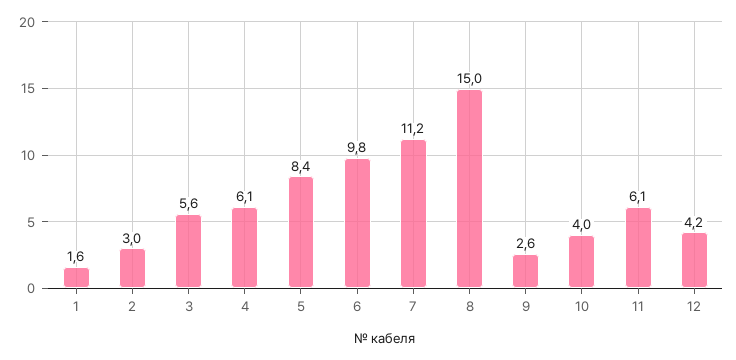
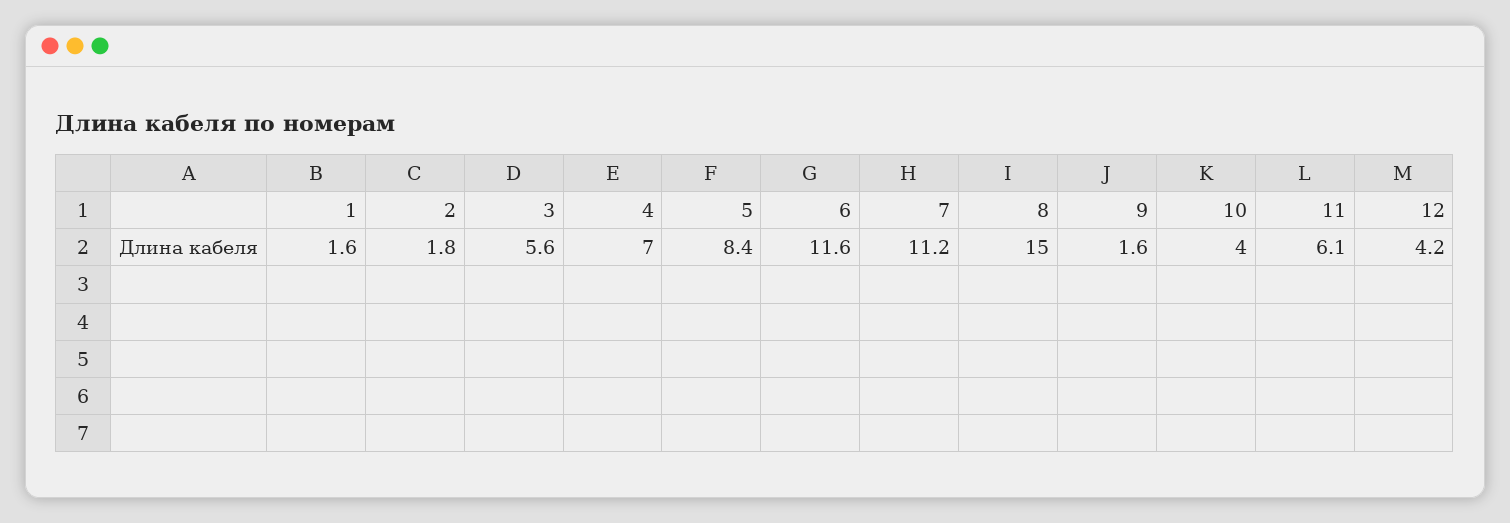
2: 3 -> 1.8
4: 6.1 -> 7
6: 9.8 -> 11.6
9: 2.6 -> 1.6

